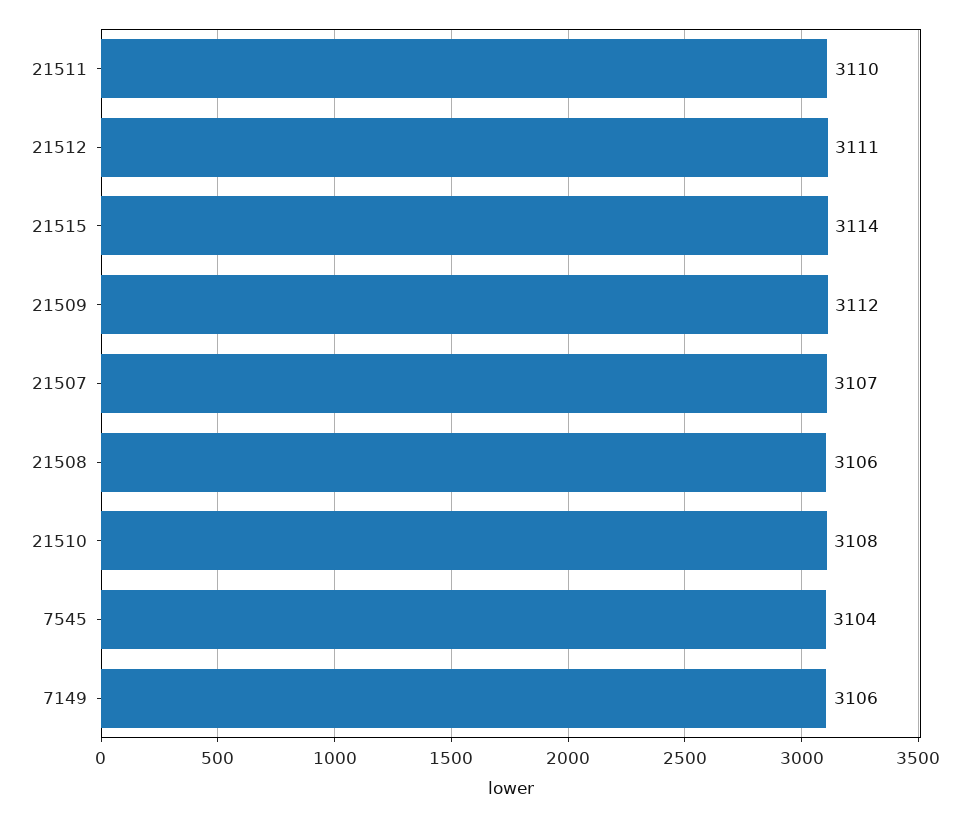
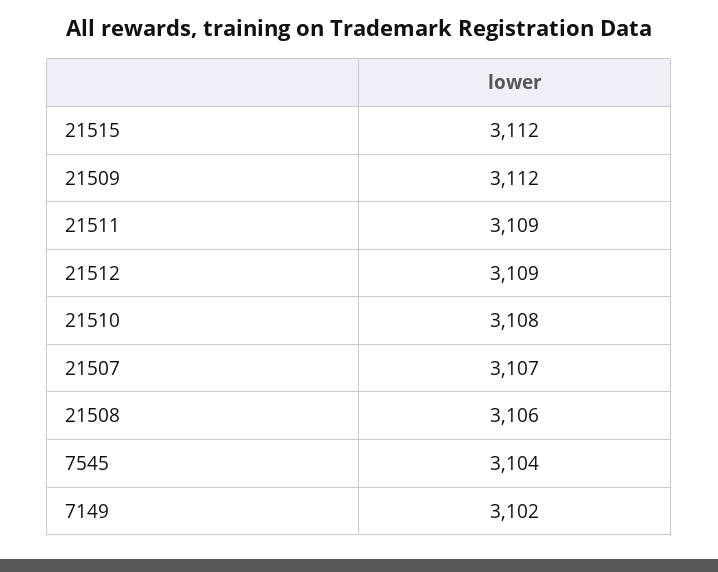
21511: 3110 -> 3109
21512: 3111 -> 3109
21515: 3114 -> 3112
7149: 3106 -> 3102

